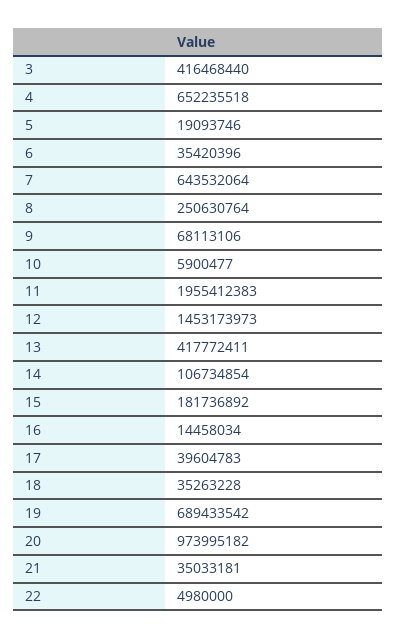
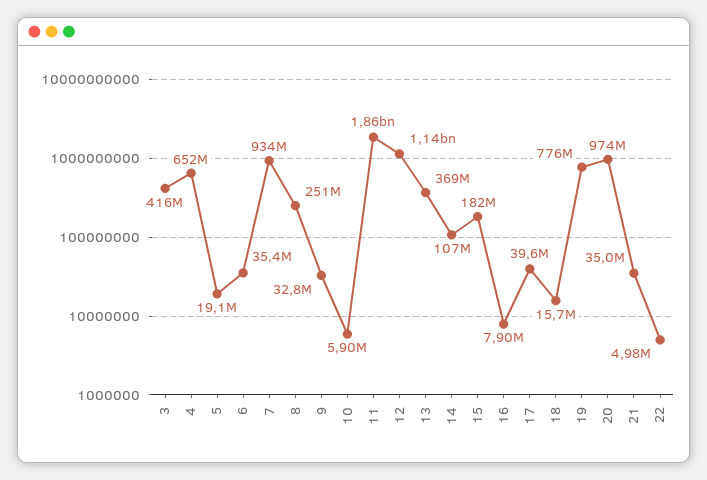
7: 643532064 -> 934000000
9: 68113106 -> 32800000
11: 1955412383 -> 1860000000
12: 1453173973 -> 1140000000
13: 417772411 -> 369000000
16: 14458034 -> 7900000
18: 35263228 -> 15700000
19: 689433542 -> 776000000

